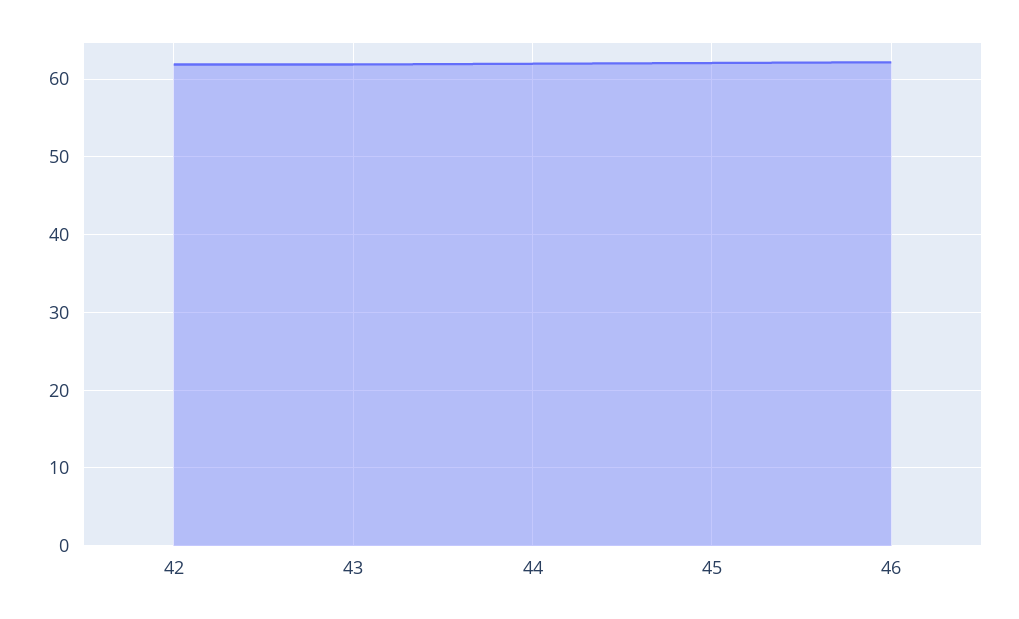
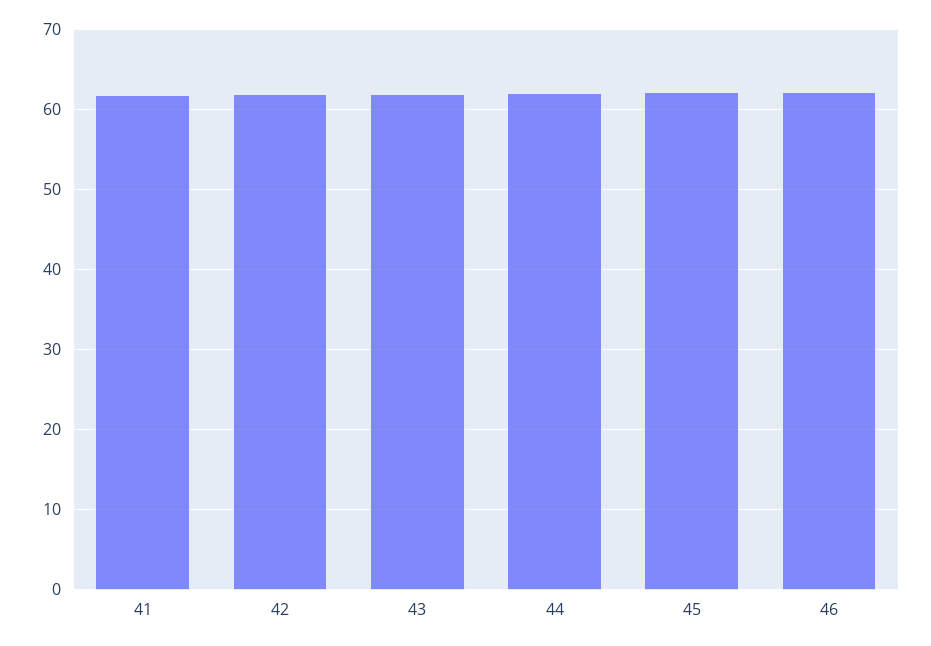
41: none -> 62

